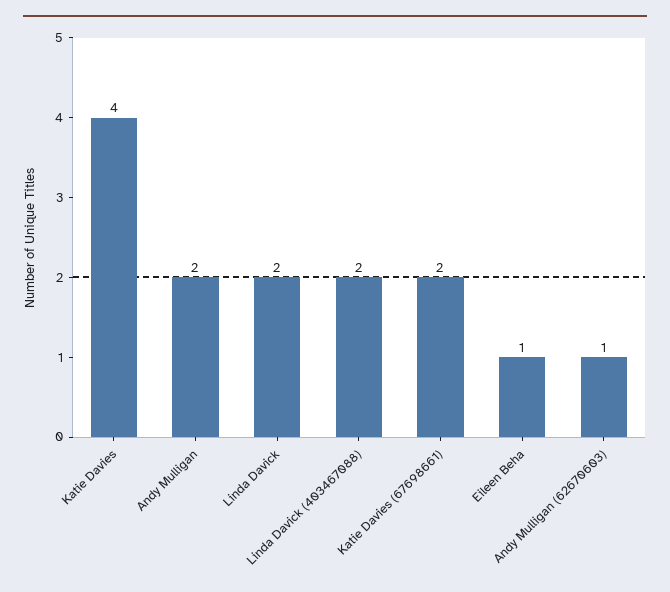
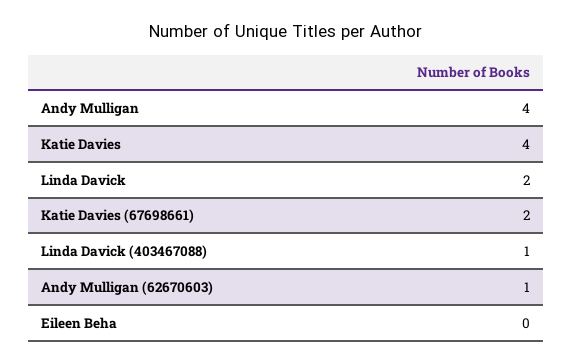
Andy Mulligan: 2 -> 4
Linda Davick (403467088): 2 -> 1
Eileen Beha: 1 -> 0

